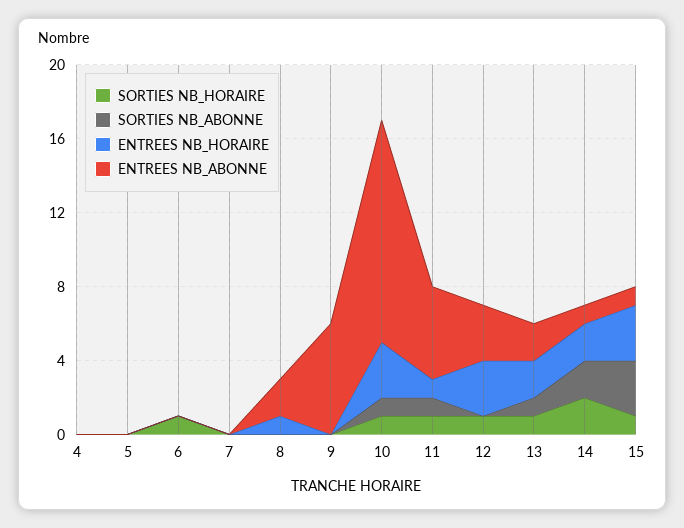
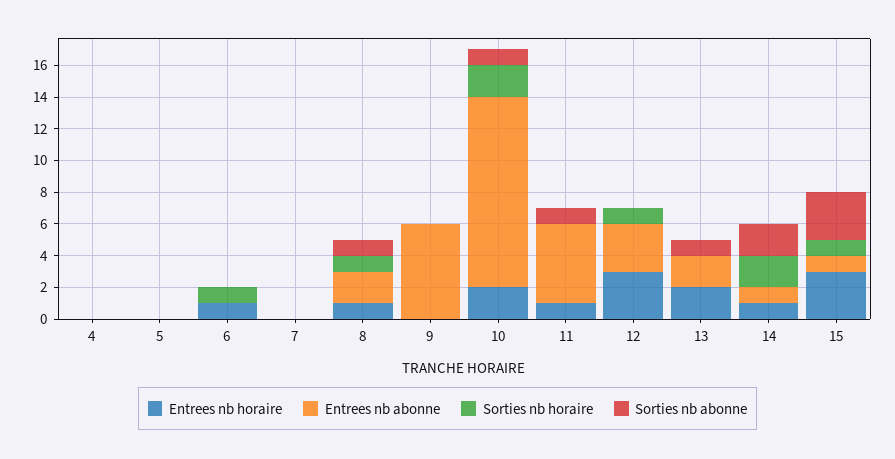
ENTREES NB_HORAIRE, 6: 0 -> 1
SORTIES NB_HORAIRE, 8: 0 -> 1
SORTIES NB_ABONNE, 8: 0 -> 1
SORTIES NB_HORAIRE, 10: 1 -> 2
ENTREES NB_HORAIRE, 10: 3 -> 2
SORTIES NB_HORAIRE, 11: 1 -> 0
SORTIES NB_HORAIRE, 13: 1 -> 0
ENTREES NB_HORAIRE, 14: 2 -> 1

